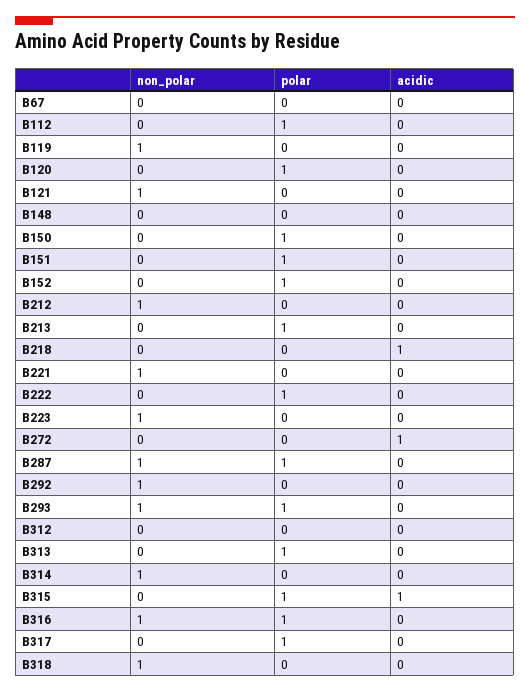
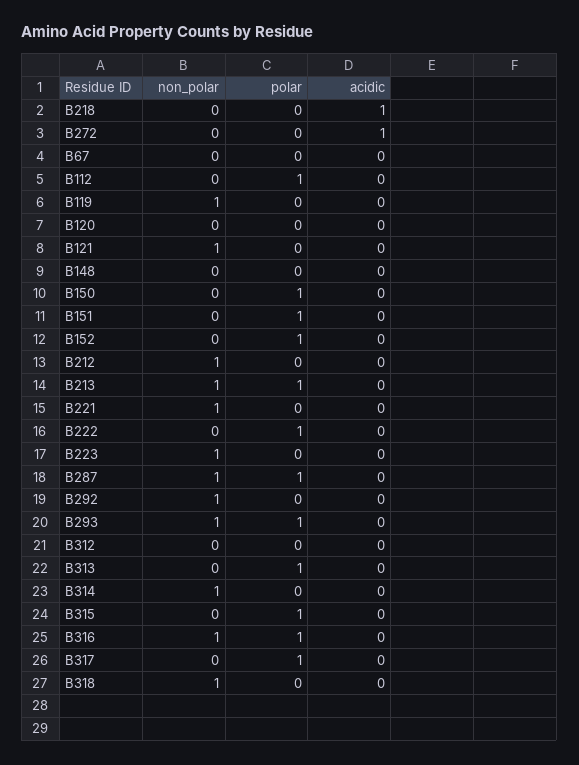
polar, B120: 1 -> 0
non_polar, B213: 0 -> 1
acidic, B315: 1 -> 0

